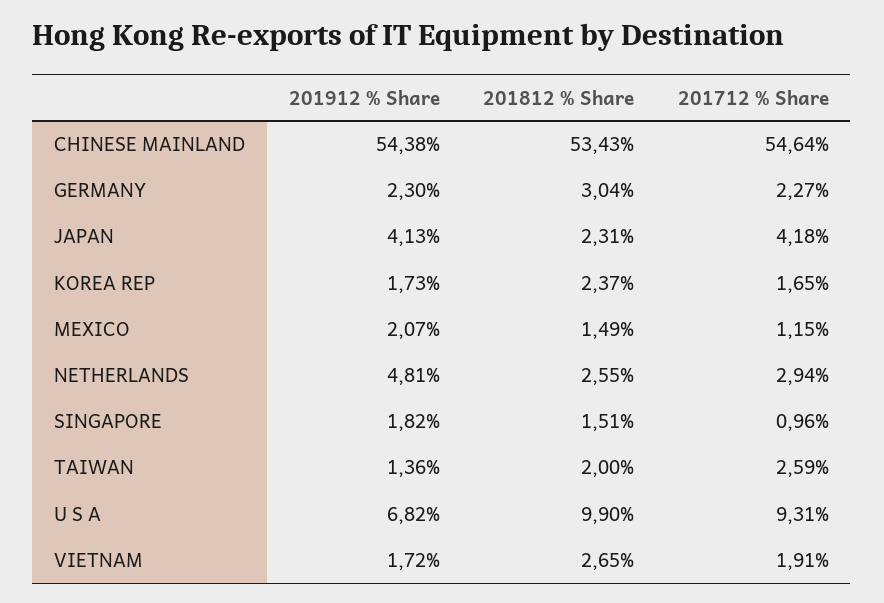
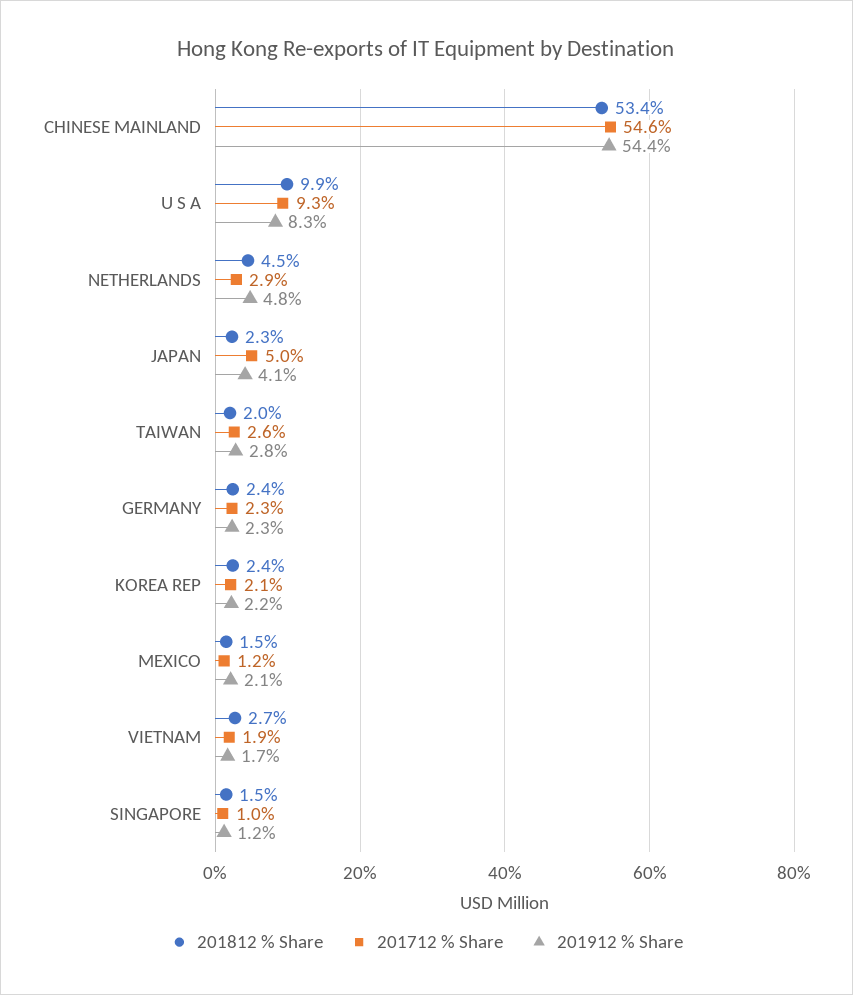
201812 % Share, GERMANY: 3.04 -> 2.4
201712 % Share, JAPAN: 4.18 -> 5
201912 % Share, KOREA REP: 1.73 -> 2.2
201712 % Share, KOREA REP: 1.65 -> 2.1
201812 % Share, NETHERLANDS: 2.55 -> 4.5
201912 % Share, SINGAPORE: 1.82 -> 1.2
201912 % Share, TAIWAN: 1.36 -> 2.8
201912 % Share, U S A: 6.82 -> 8.3

